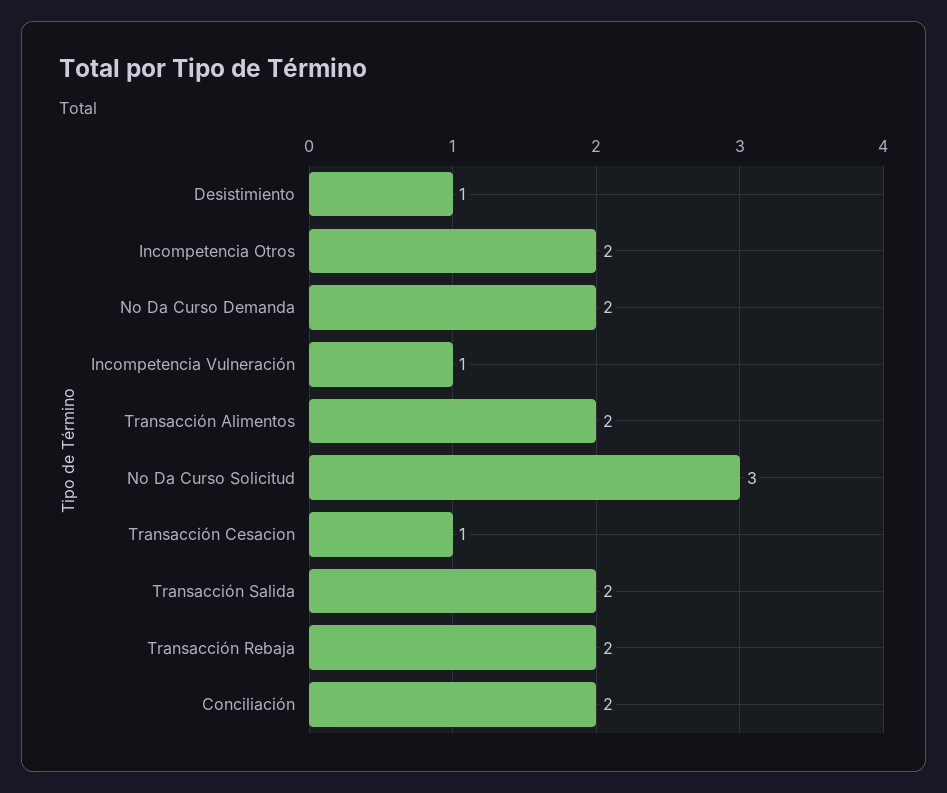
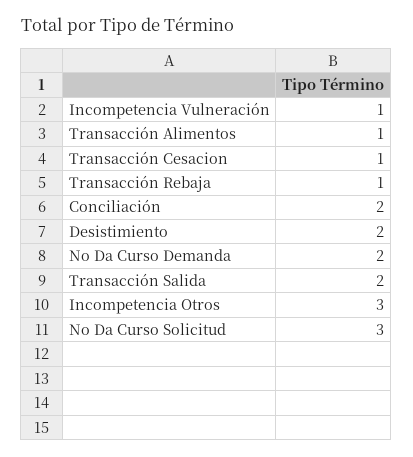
Desistimiento: 1 -> 2
Incompetencia Otros: 2 -> 3
Transacción Alimentos: 2 -> 1
Transacción Rebaja: 2 -> 1

